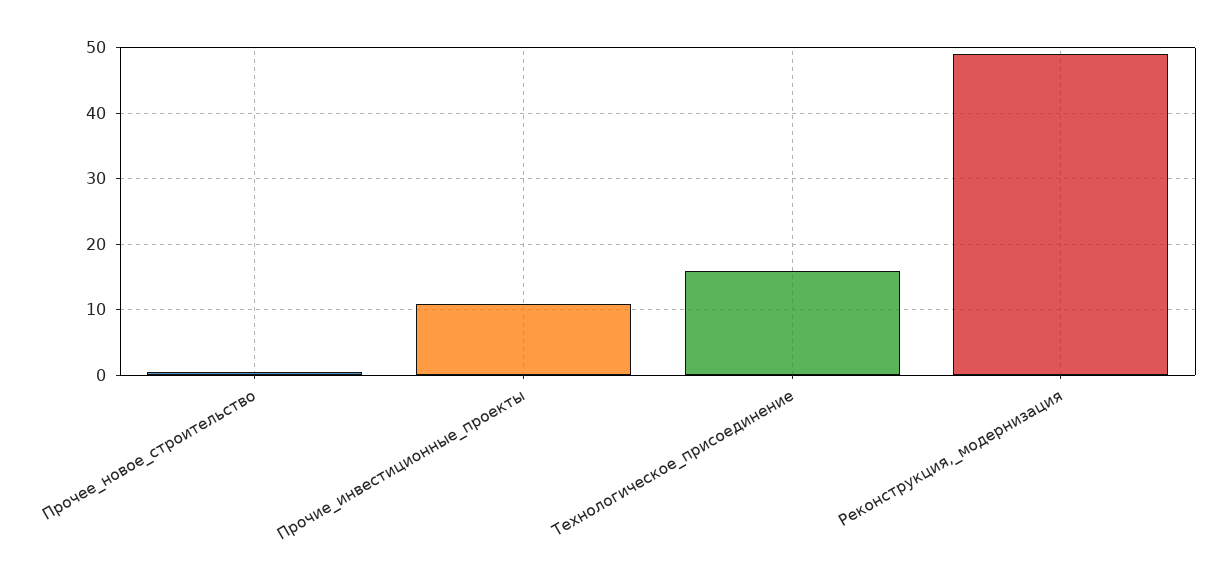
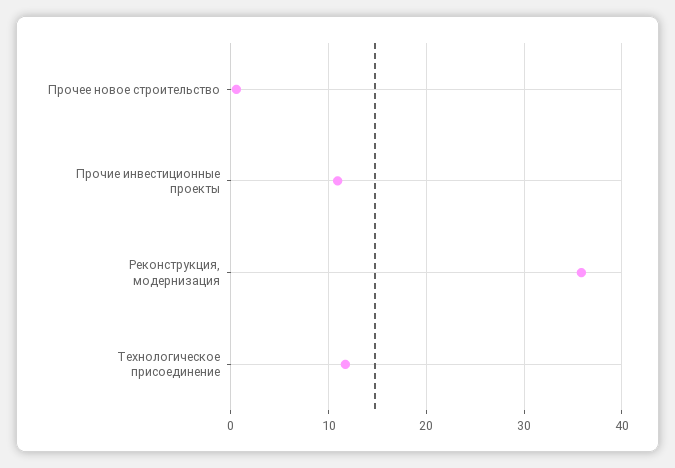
Технологическое_присоединение: 16 -> 12
Реконструкция,_модернизация: 49 -> 36

